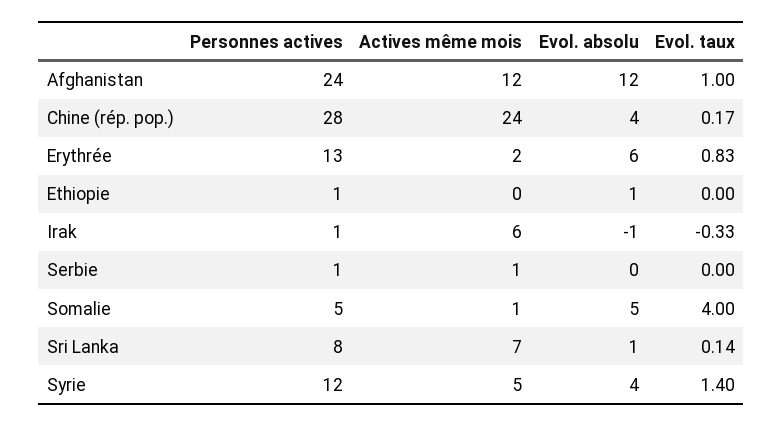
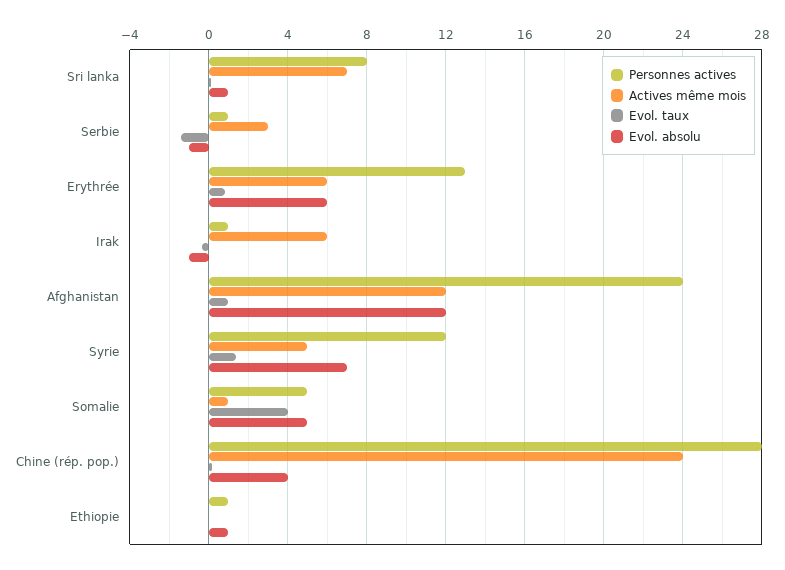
Actives même mois, Erythrée: 2 -> 6
Actives même mois, Serbie: 1 -> 3
Evol. absolu, Serbie: 0 -> -1
Evol. taux, Serbie: 0 -> -1.5
Evol. absolu, Syrie: 4 -> 7

